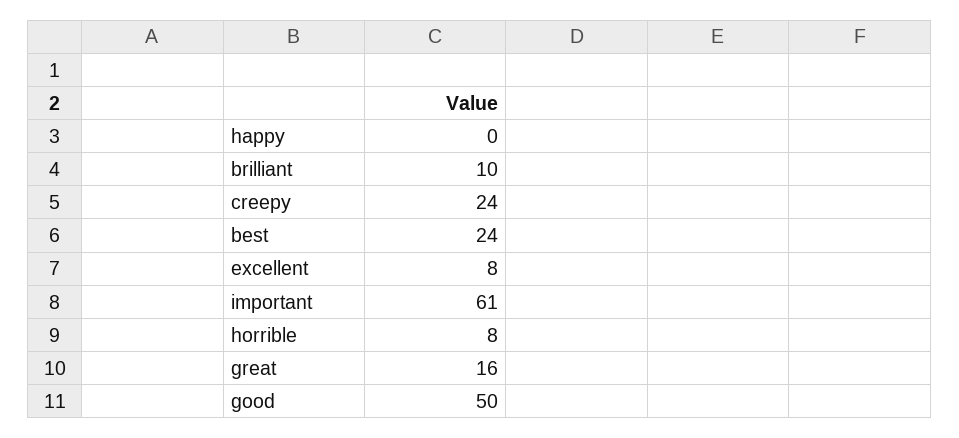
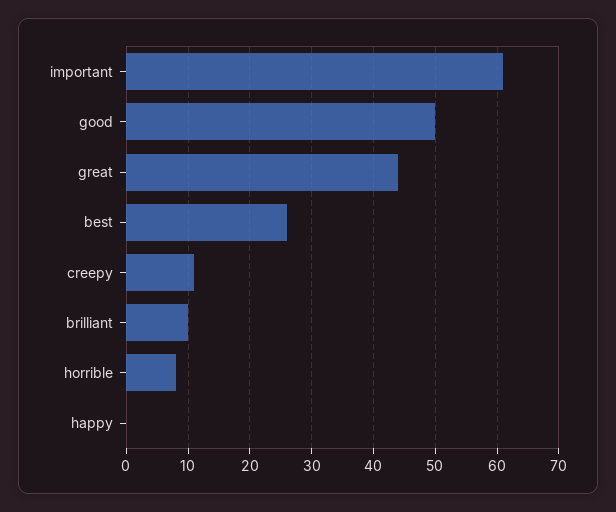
creepy: 24 -> 11
best: 24 -> 26
excellent: 8 -> none
great: 16 -> 44

